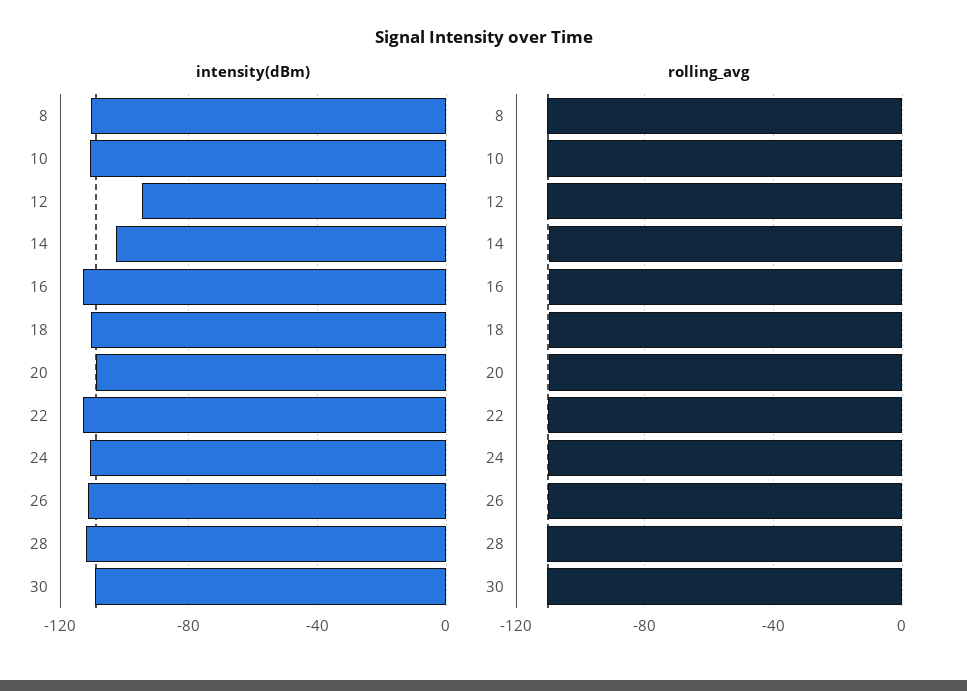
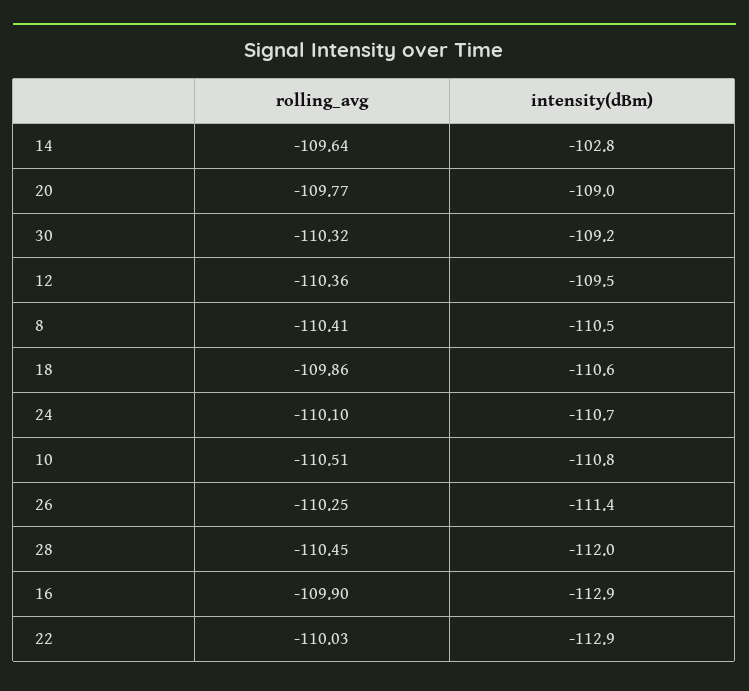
intensity(dBm), 12: -95 -> -109.5

